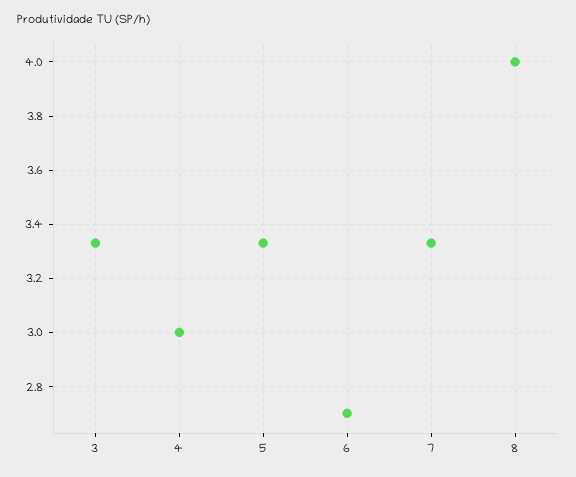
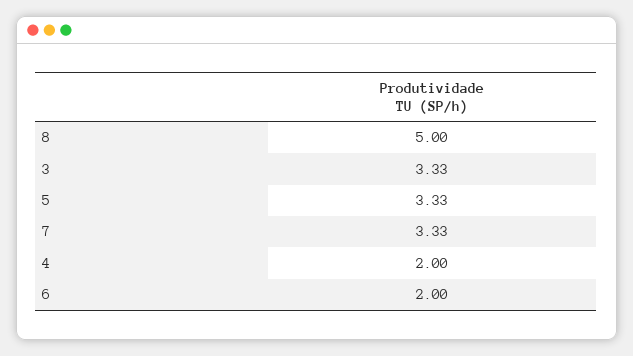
4: 3 -> 2
6: 2.7 -> 2
8: 4 -> 5

